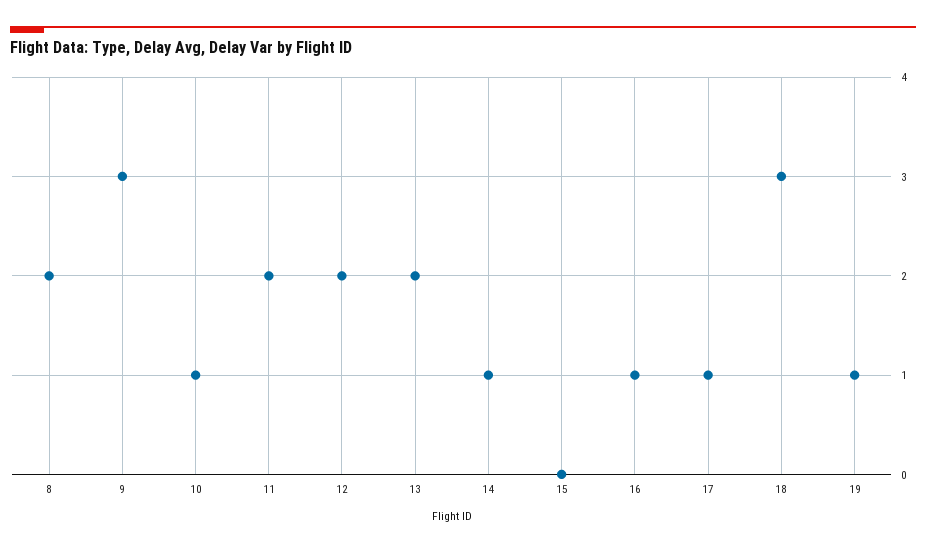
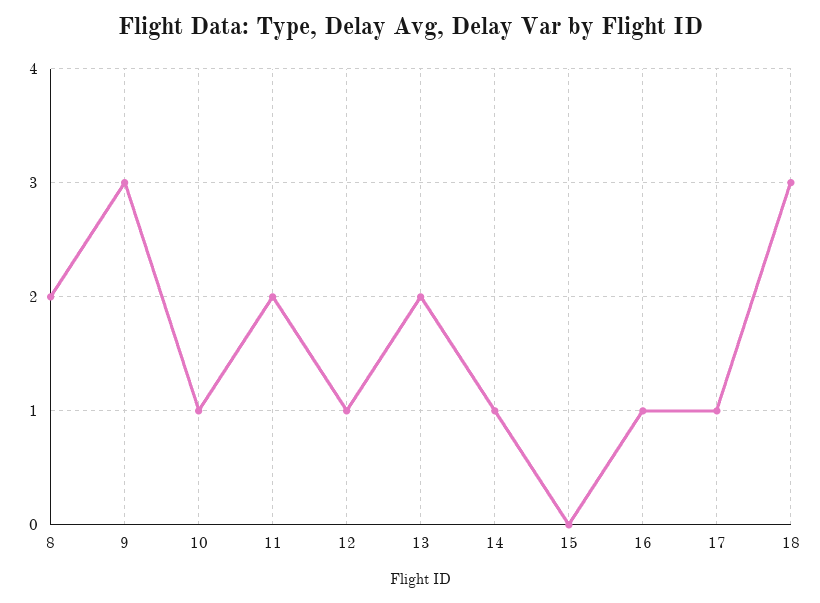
12: 2 -> 1
19: 1 -> none

